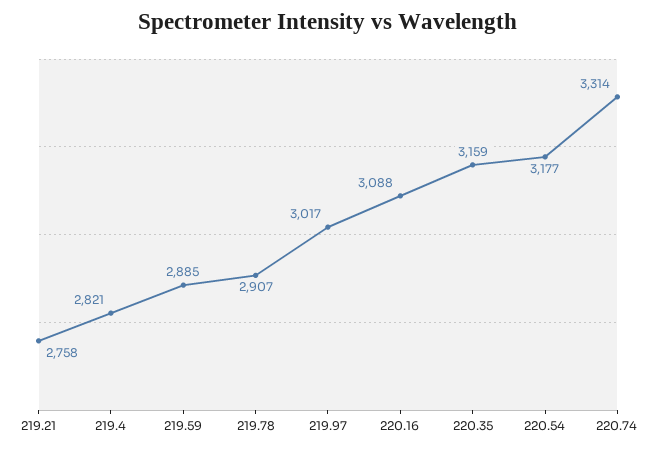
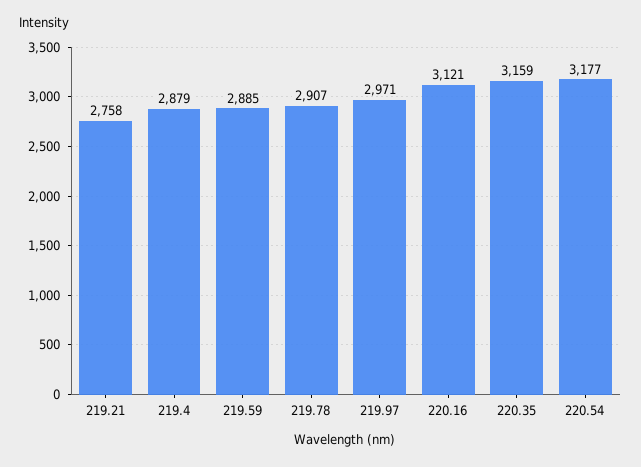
219.4: 2821 -> 2879
219.97: 3017 -> 2971
220.16: 3088 -> 3121
220.74: 3314 -> none

